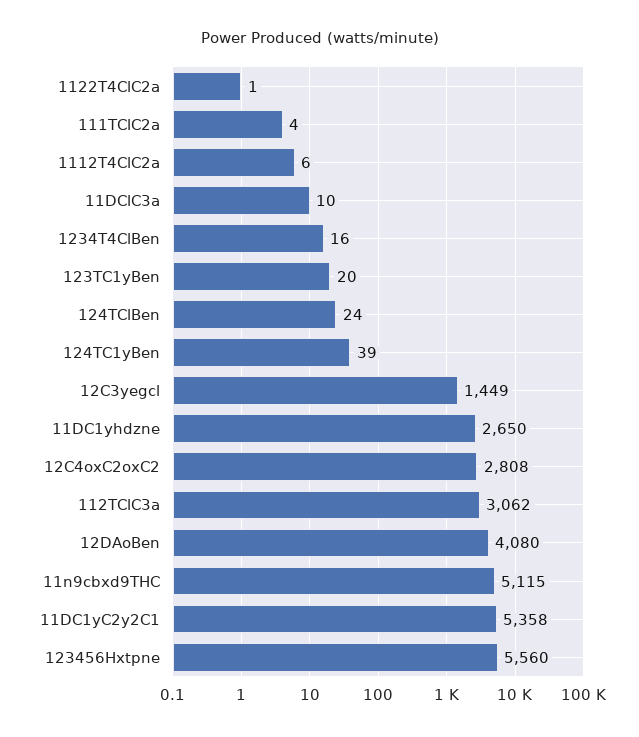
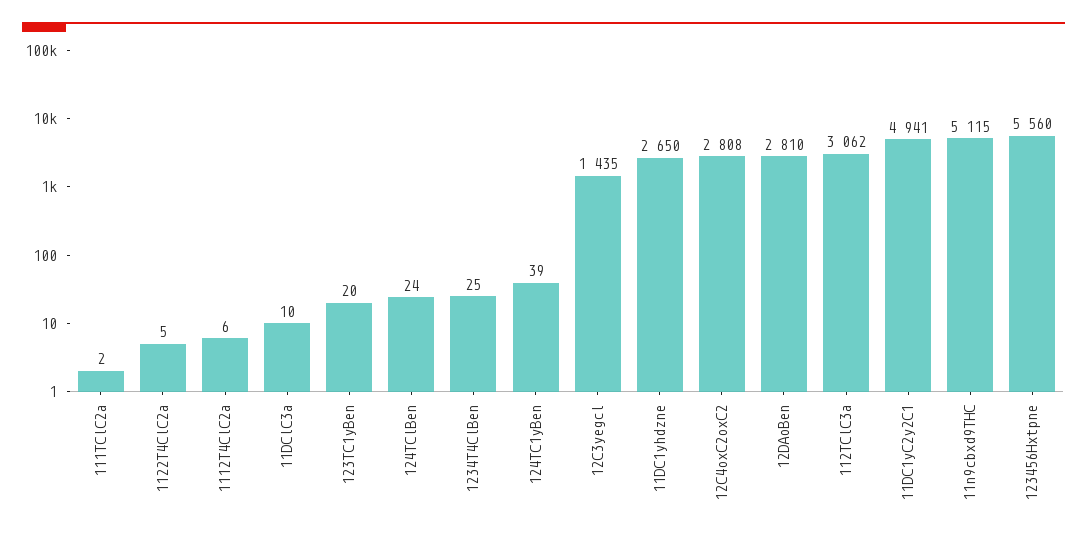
1122T4ClC2a: 1 -> 5
111TClC2a: 4 -> 2
1234T4ClBen: 16 -> 25
12C3yegcl: 1449 -> 1435
12DAoBen: 4080 -> 2810
11DC1yC2y2C1: 5358 -> 4941

